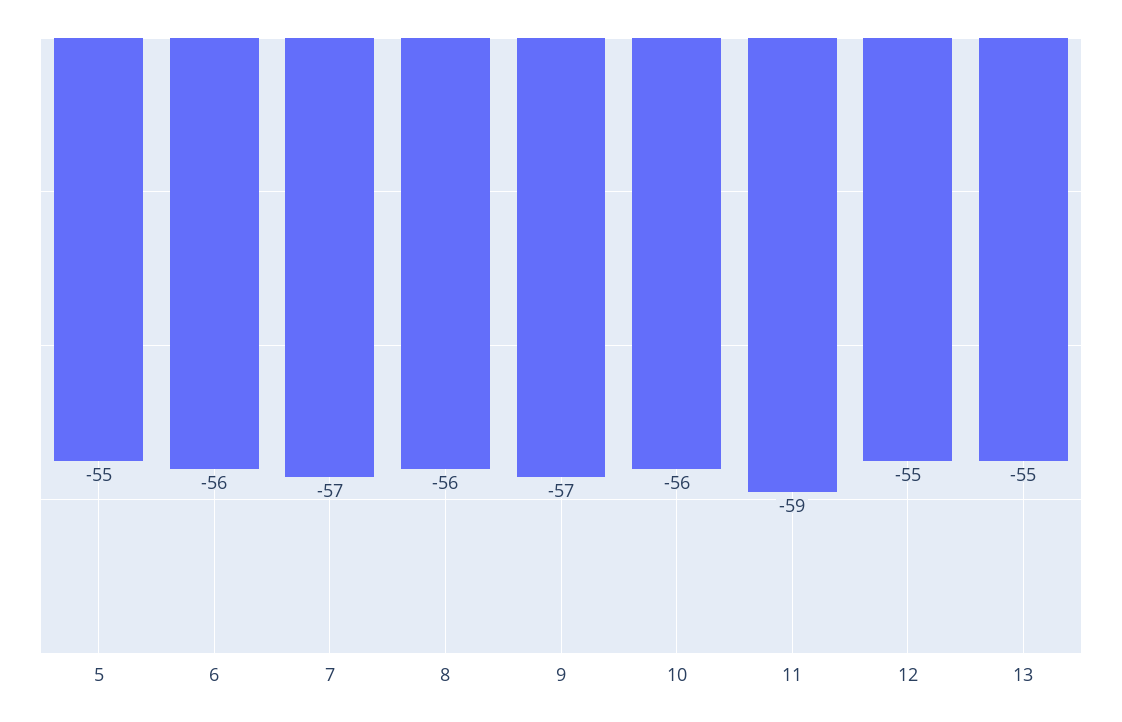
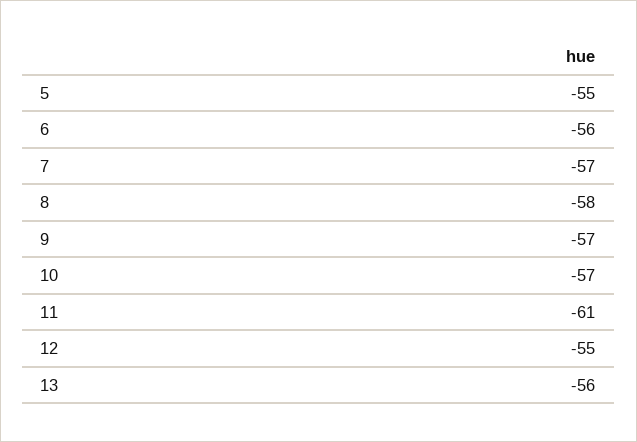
8: -56 -> -58
10: -56 -> -57
11: -59 -> -61
13: -55 -> -56

